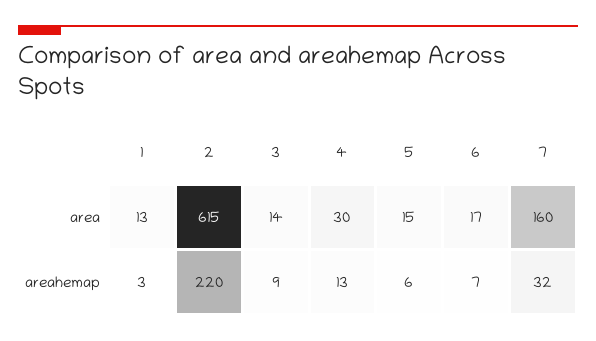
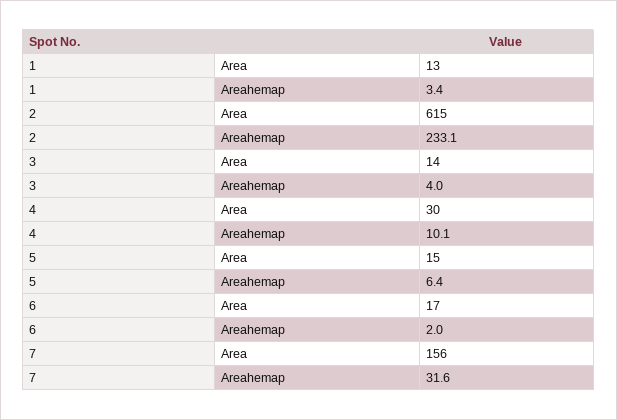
7, area: 160 -> 156
2, areahemap: 220 -> 233.1
3, areahemap: 9 -> 4
4, areahemap: 13 -> 10.1
6, areahemap: 7 -> 2

